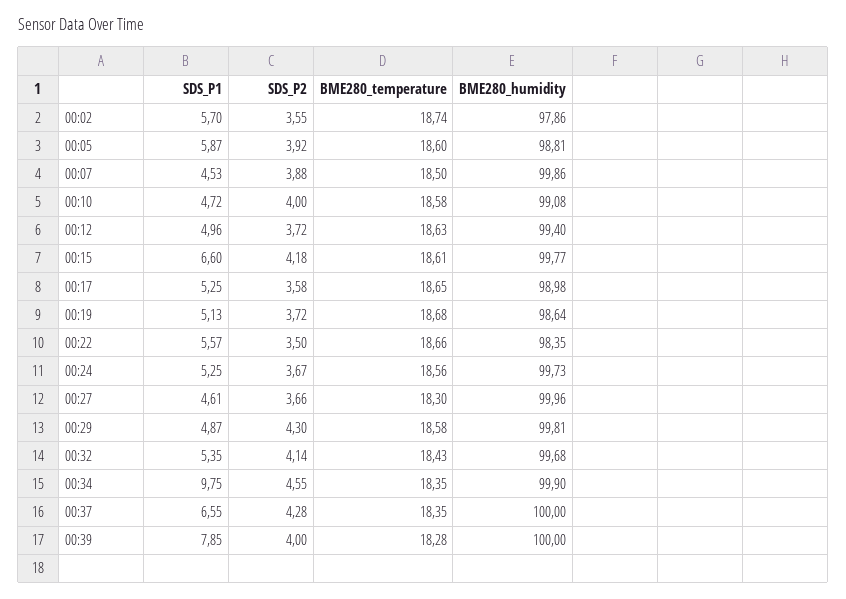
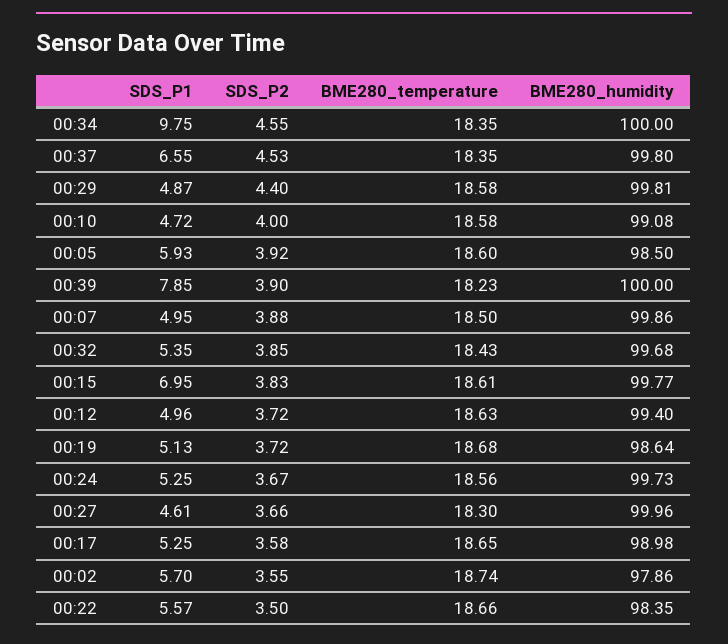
SDS_P1, 00:05: 5.87 -> 5.93
BME280_humidity, 00:05: 98.81 -> 98.5
SDS_P1, 00:07: 4.53 -> 4.95
SDS_P1, 00:15: 6.6 -> 6.95
SDS_P2, 00:15: 4.18 -> 3.83
SDS_P2, 00:29: 4.3 -> 4.4
SDS_P2, 00:32: 4.14 -> 3.85
BME280_humidity, 00:34: 99.9 -> 100
SDS_P2, 00:37: 4.28 -> 4.53
BME280_humidity, 00:37: 100 -> 99.8
SDS_P2, 00:39: 4 -> 3.9
BME280_temperature, 00:39: 18.28 -> 18.23

